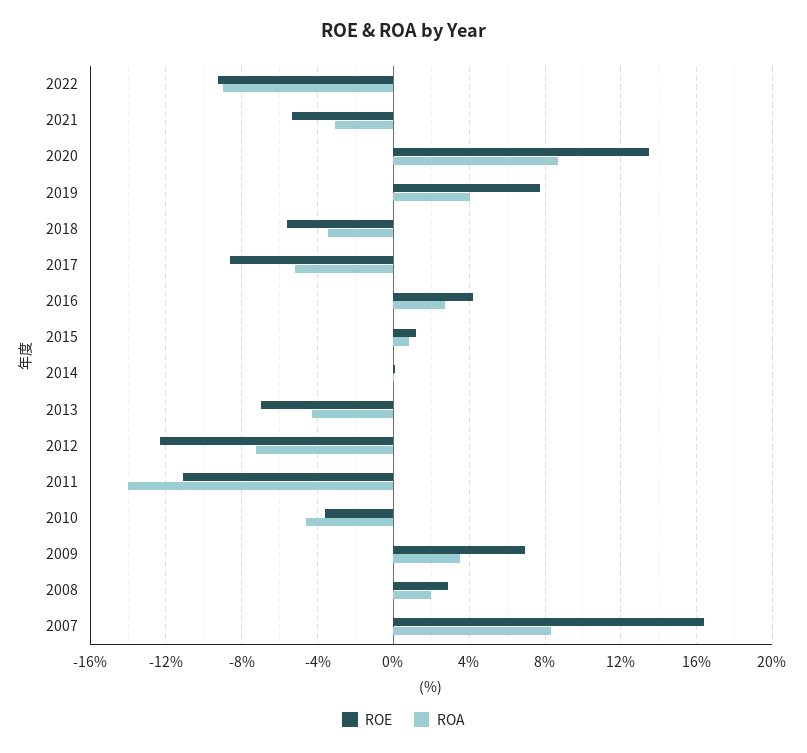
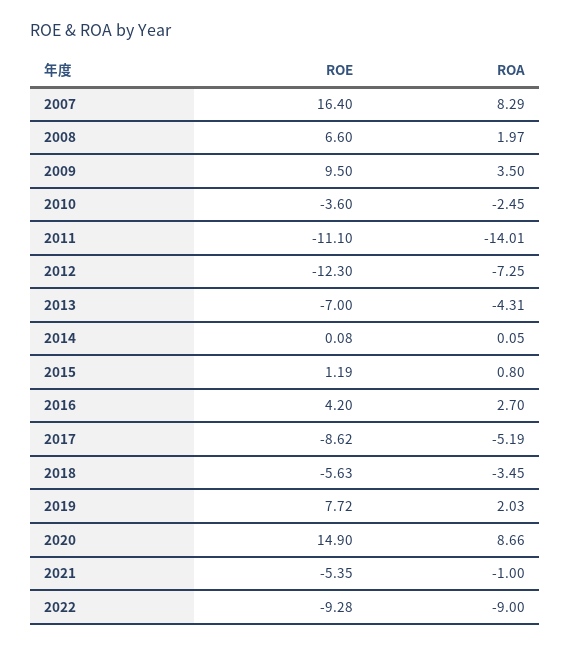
ROA, 2021: -3 -> -1
ROE, 2020: 13.5 -> 14.9
ROA, 2019: 4 -> 2.03
ROA, 2010: -4.5 -> -2.45
ROE, 2009: 7 -> 9.5
ROE, 2008: 3 -> 6.6

